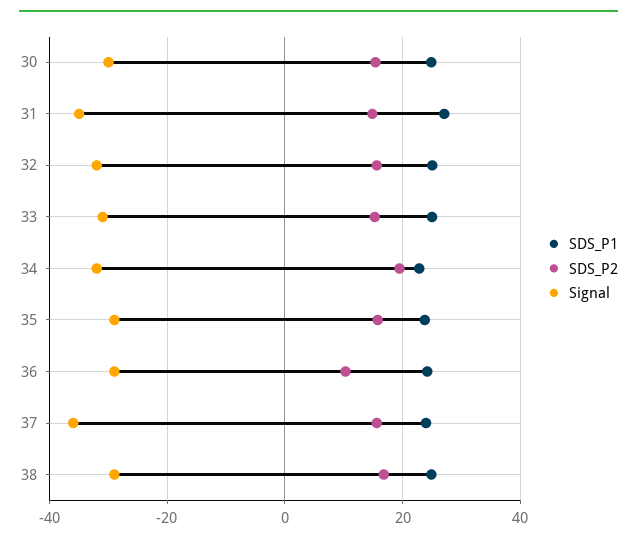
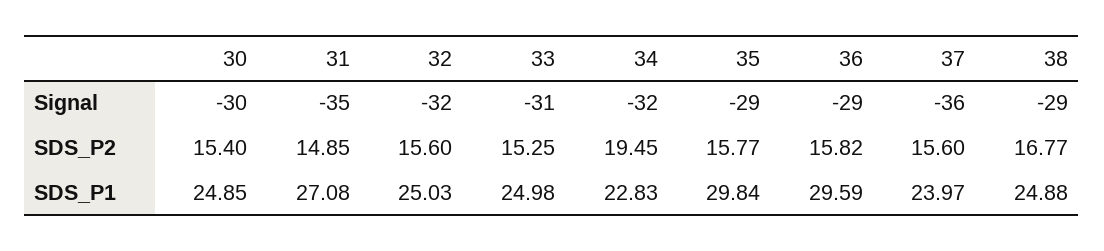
SDS_P1, 35: 24 -> 29.84
SDS_P1, 36: 24 -> 29.59
SDS_P2, 36: 10 -> 15.82

